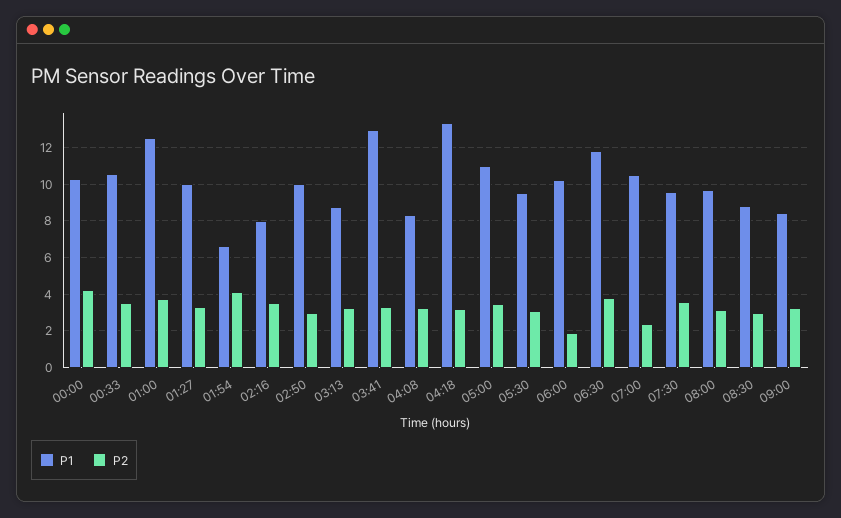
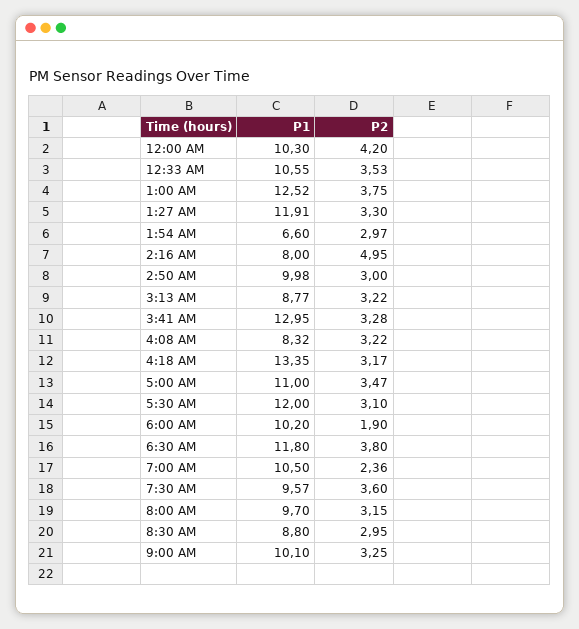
P1, 01:27: 10 -> 11.91
P2, 01:54: 4 -> 2.97
P2, 02:16: 3.5 -> 4.95
P1, 05:30: 9.5 -> 12
P1, 09:00: 8.5 -> 10.1

